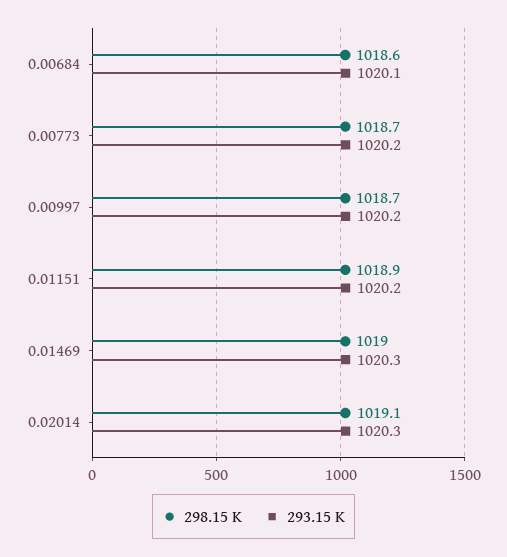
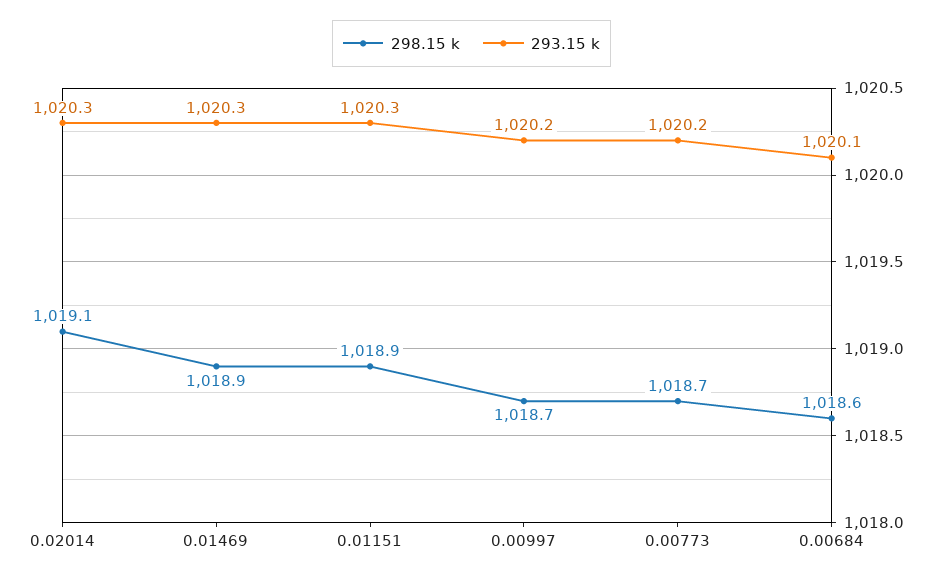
293.15 K, 0.01151: 1020.2 -> 1020.3
298.15 K, 0.01469: 1019 -> 1018.9

